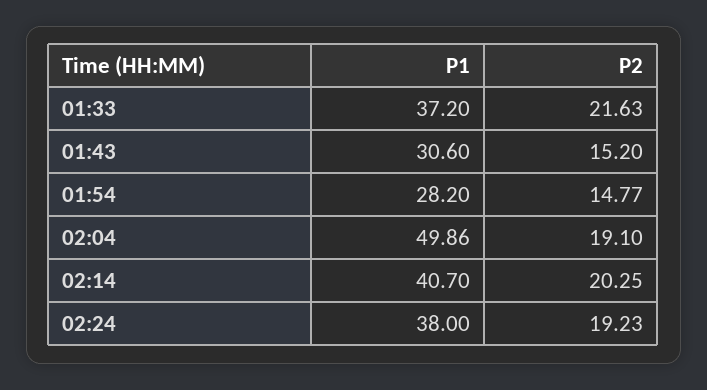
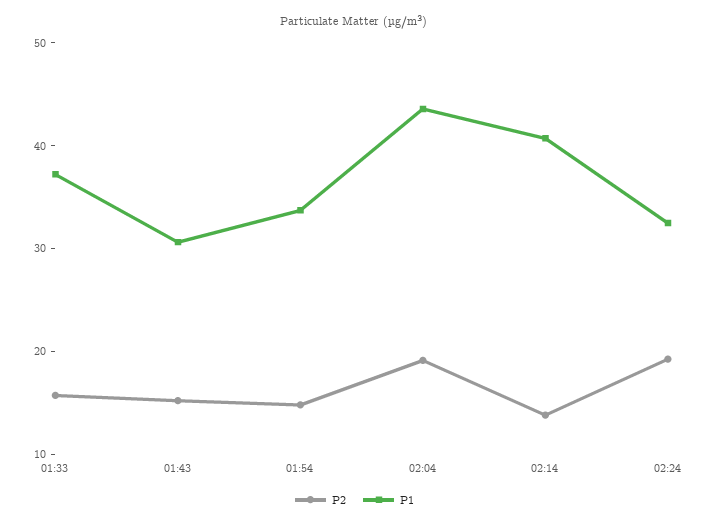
P2, 01:33: 21.63 -> 16
P1, 01:54: 28.2 -> 34
P1, 02:04: 49.86 -> 44
P2, 02:14: 20.25 -> 14
P1, 02:24: 38 -> 32

